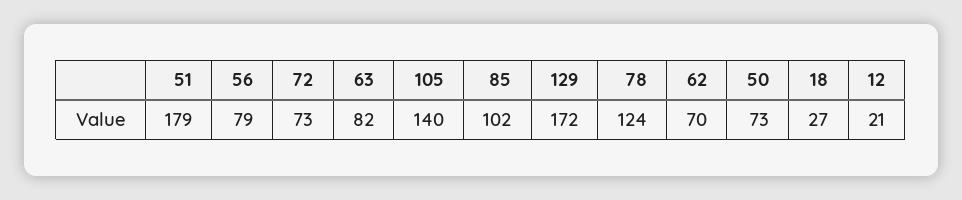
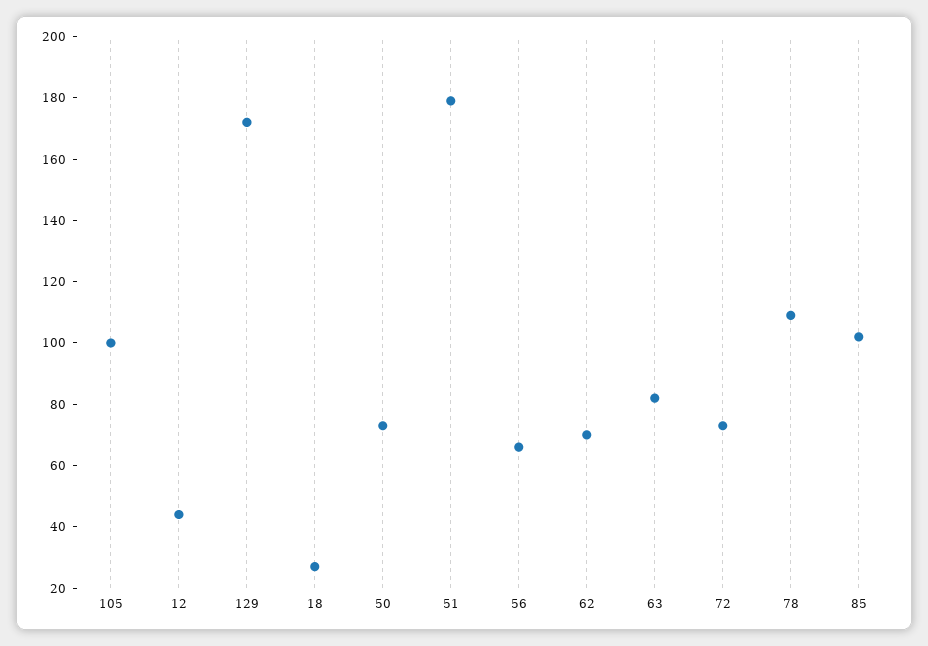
56: 79 -> 65
105: 140 -> 100
78: 124 -> 110
12: 21 -> 45

